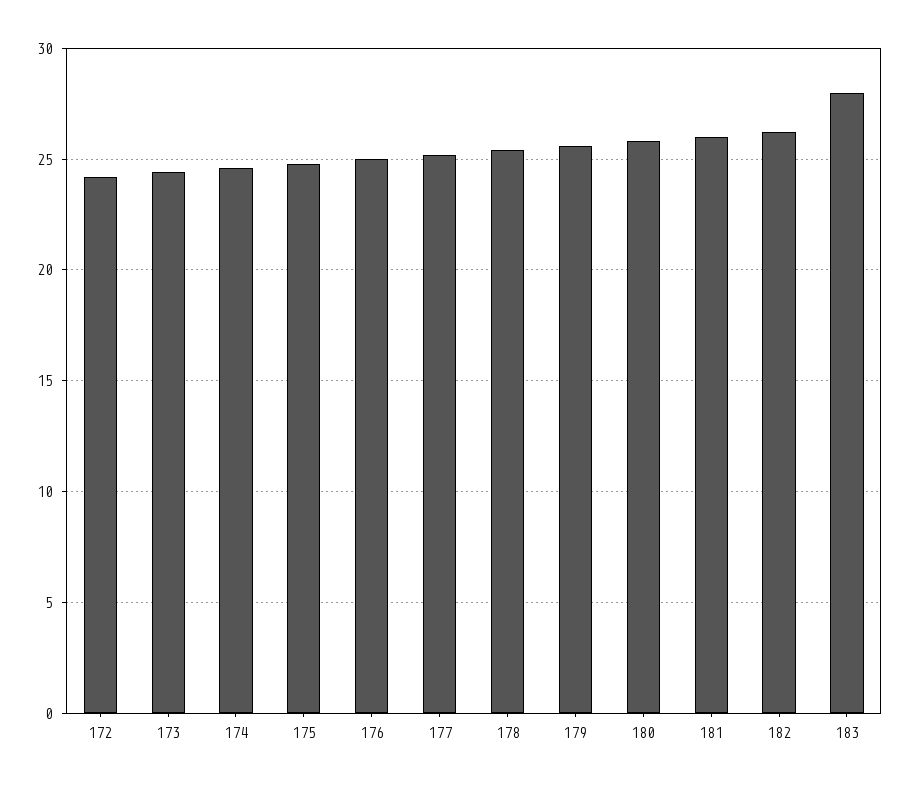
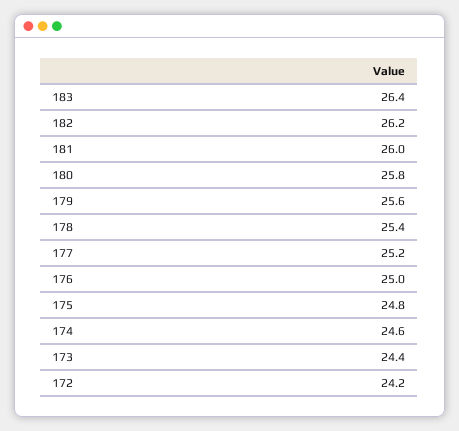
183: 28 -> 26.4

